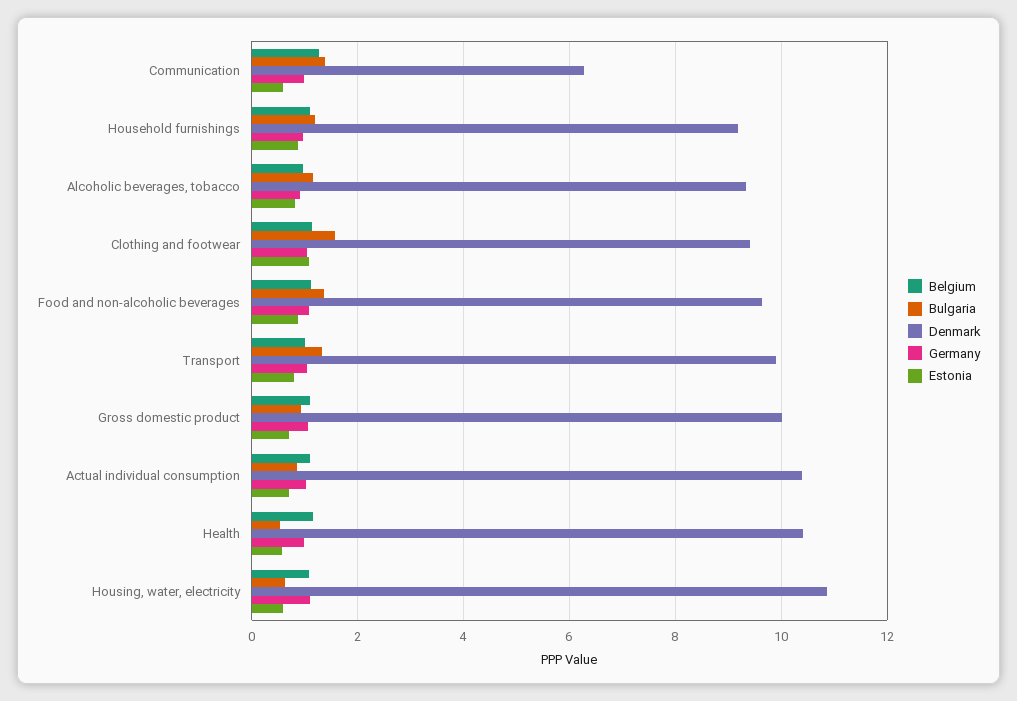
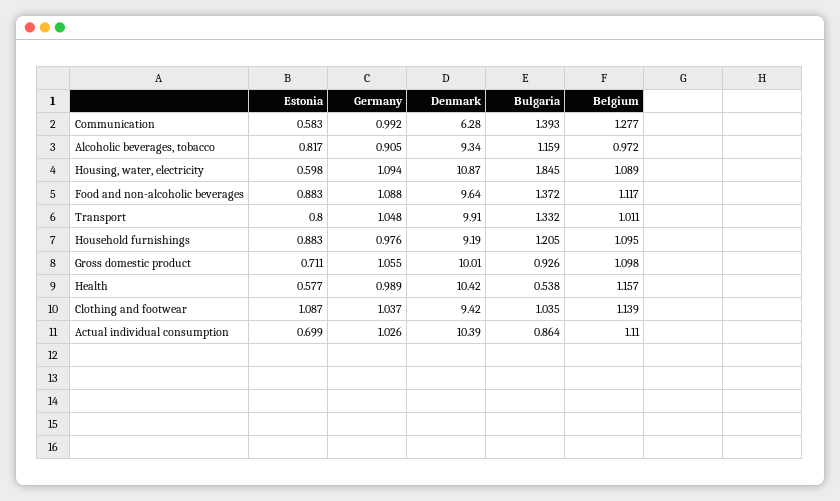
Bulgaria, Clothing and footwear: 1.6 -> 1.035
Bulgaria, Housing, water, electricity: 0.6 -> 1.845

